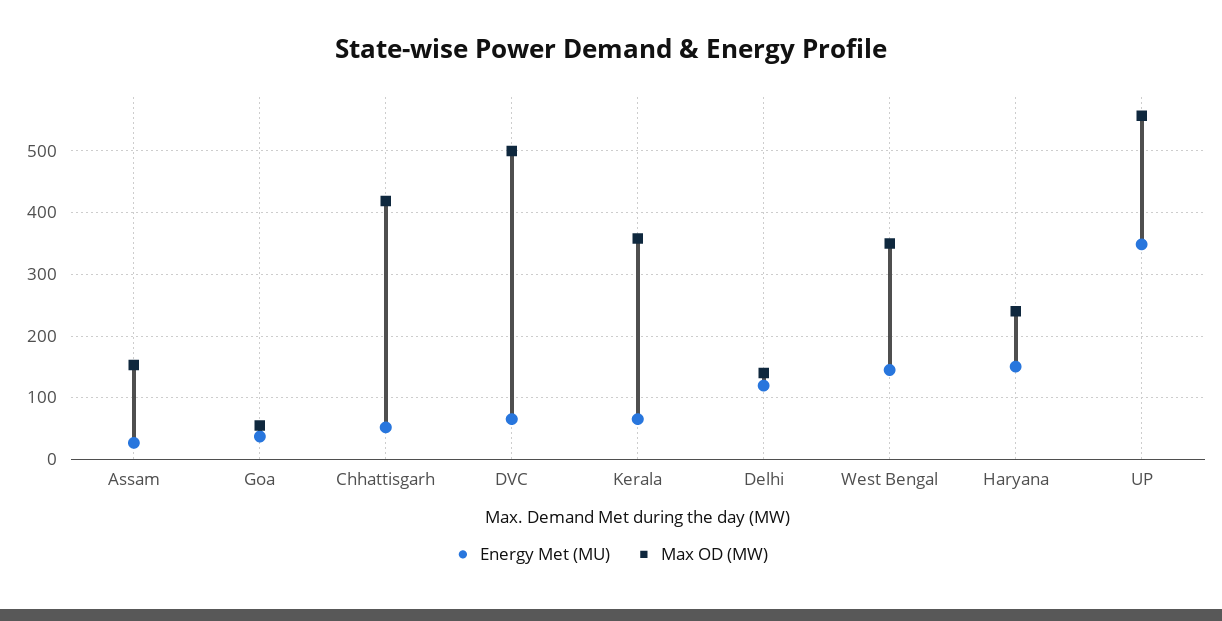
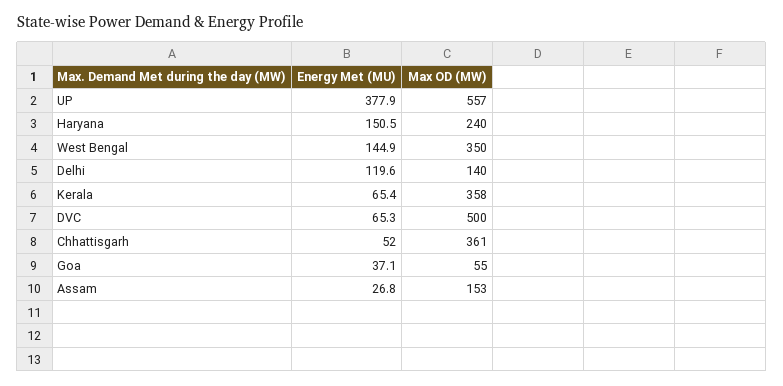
Max OD (MW), Chhattisgarh: 420 -> 361
Energy Met (MU), UP: 350 -> 377.9

